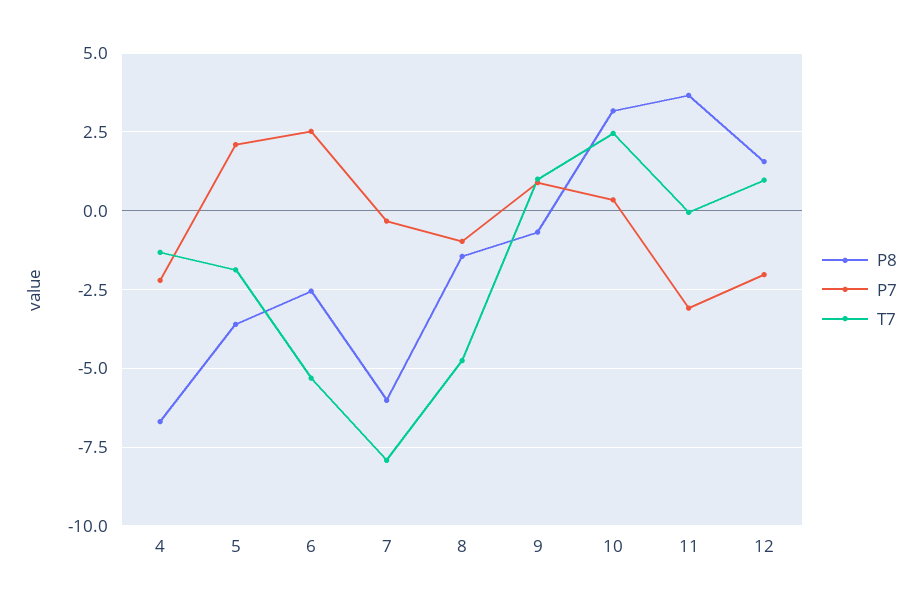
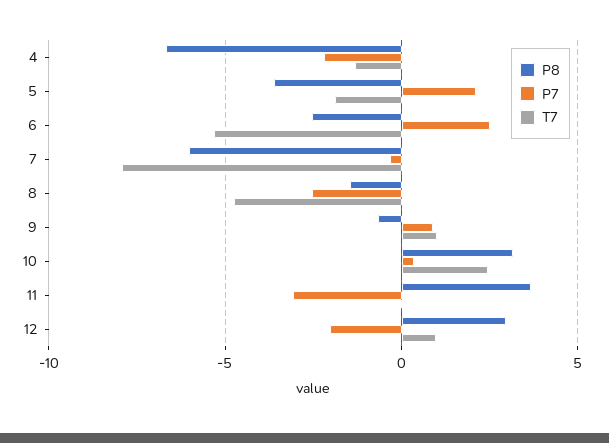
P7, 8: -1 -> -2.5
P8, 12: 1.5 -> 3

